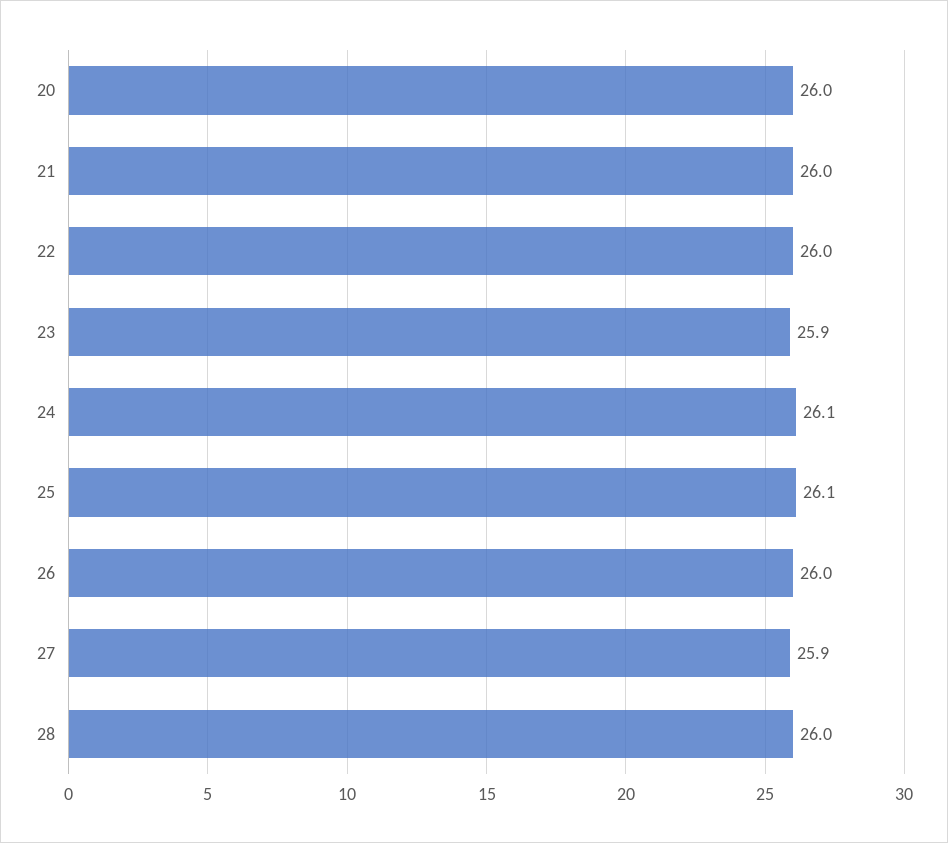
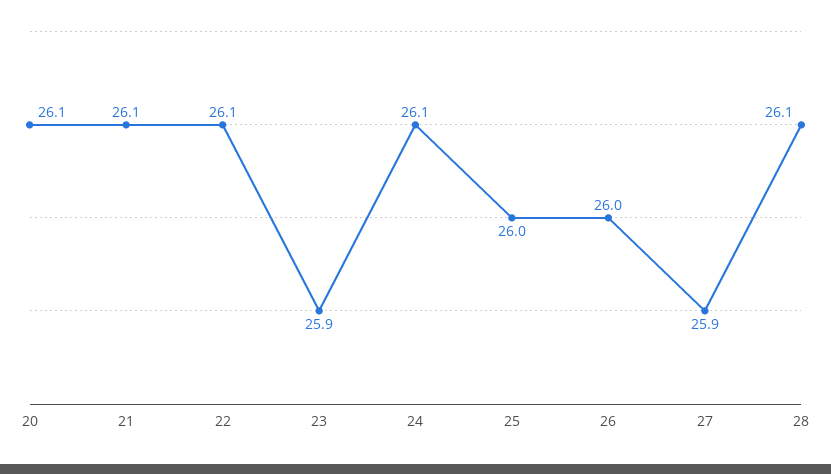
20: 26 -> 26.1
21: 26 -> 26.1
22: 26 -> 26.1
25: 26.1 -> 26
28: 26 -> 26.1

